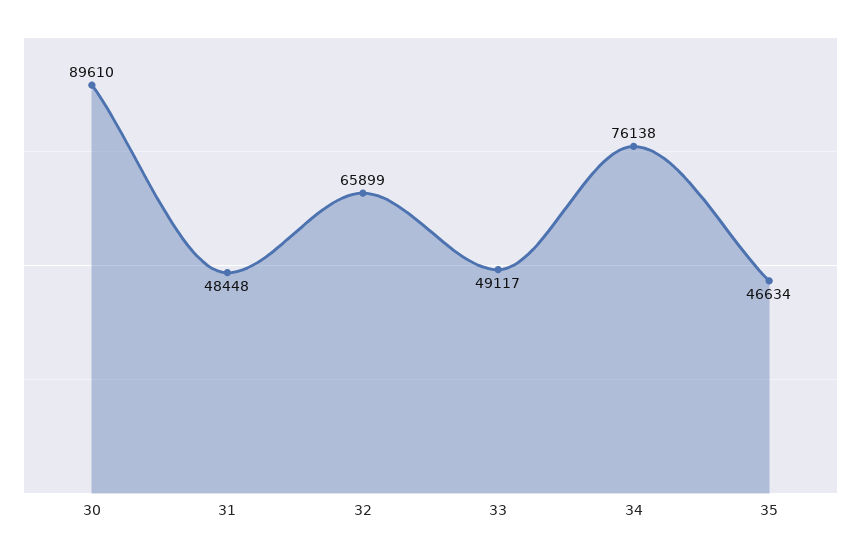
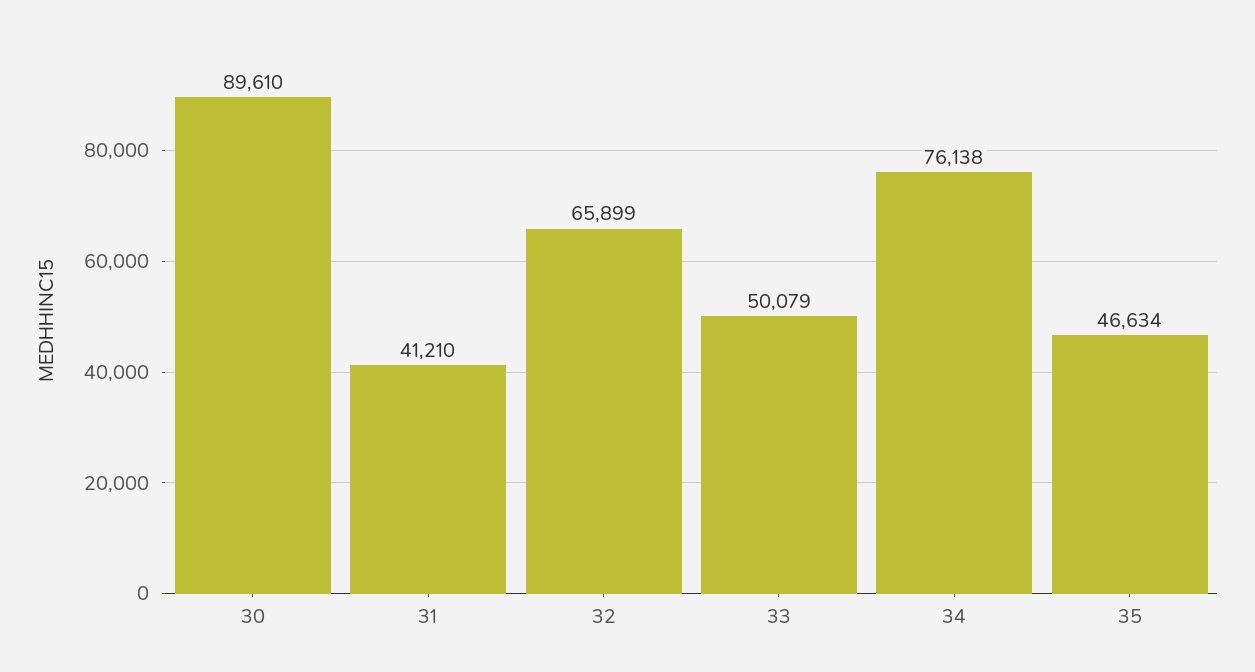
31: 48448 -> 41210
33: 49117 -> 50079

